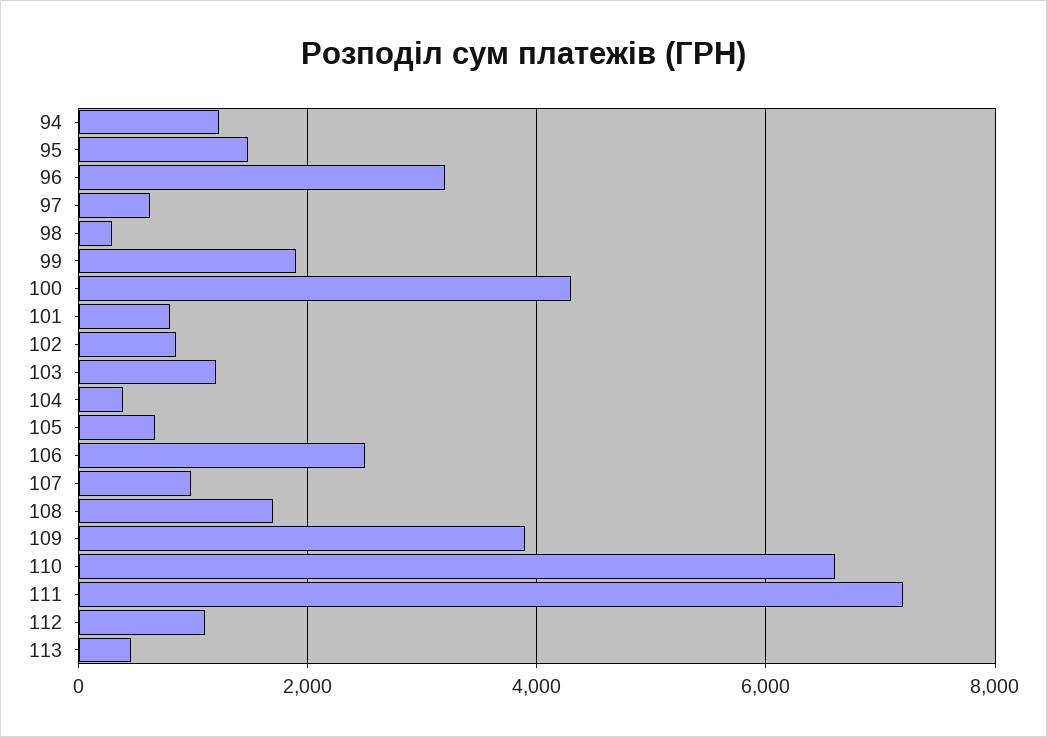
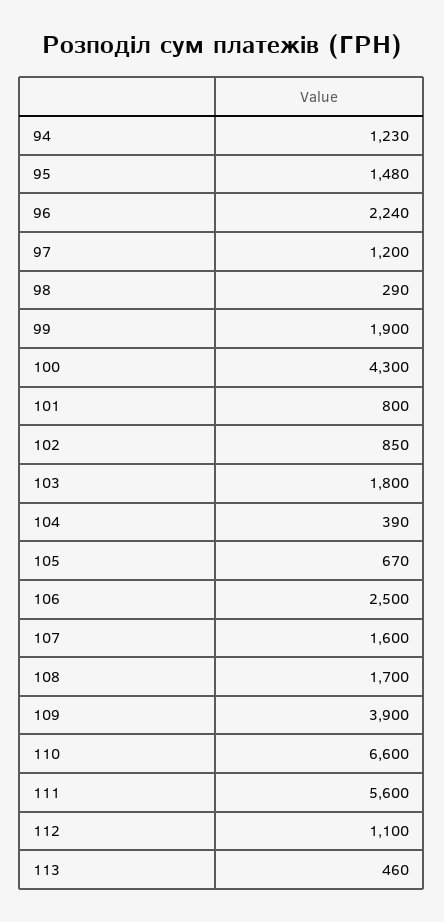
96: 3200 -> 2240
97: 600 -> 1200
103: 1200 -> 1800
107: 1000 -> 1600
111: 7200 -> 5600

